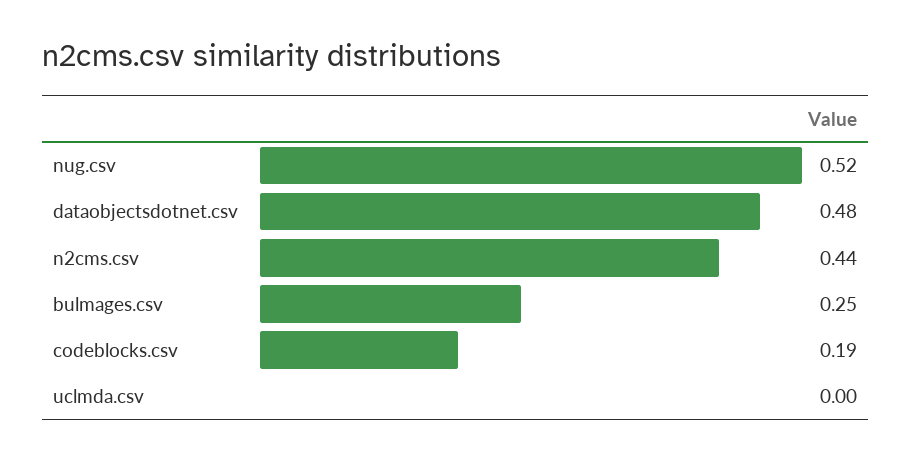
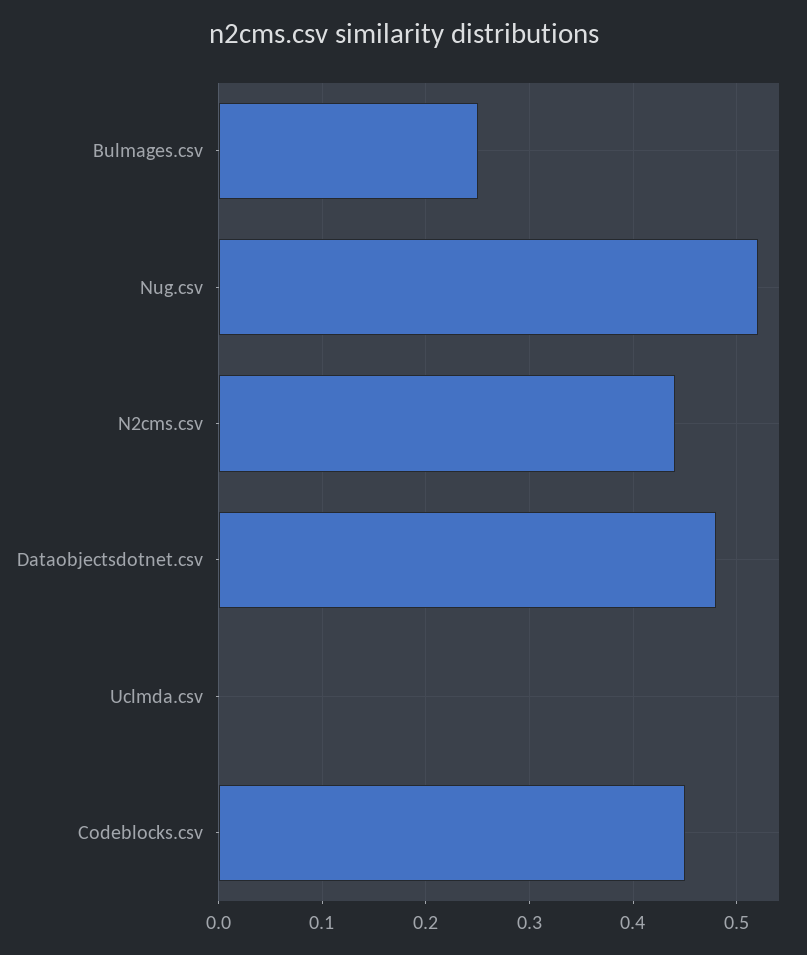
codeblocks.csv: 0.19 -> 0.45

